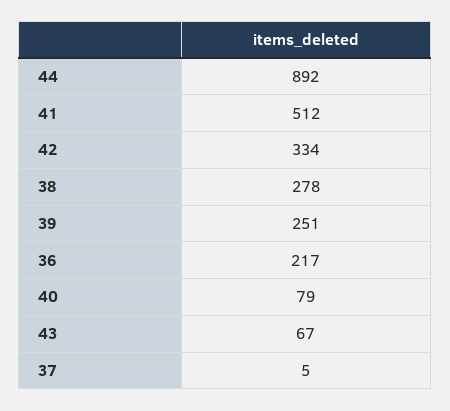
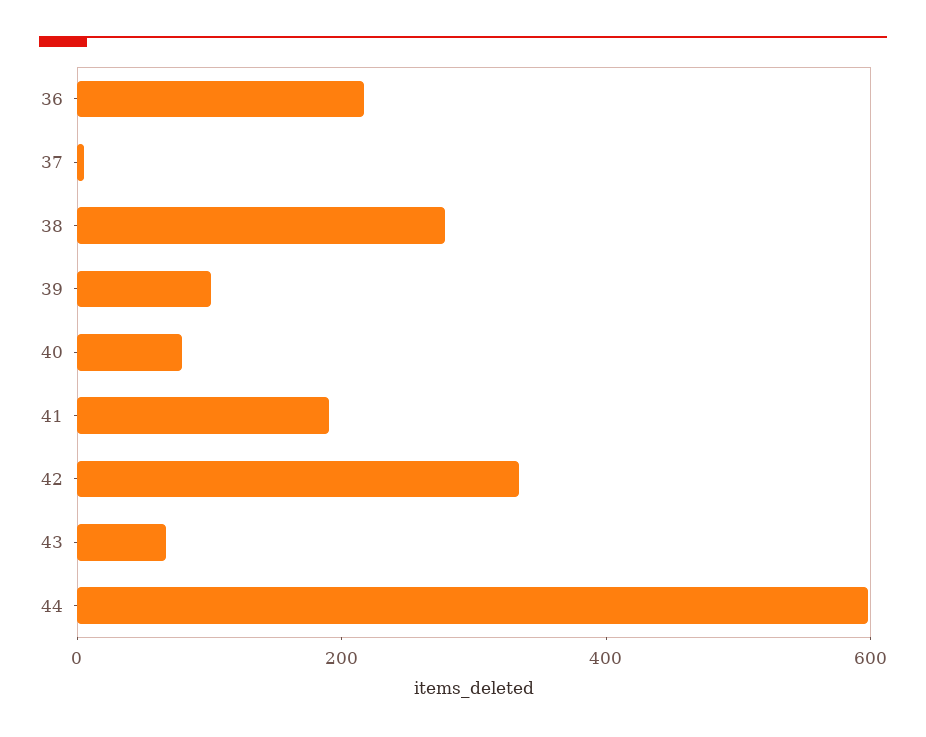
44: 892 -> 600
41: 512 -> 200
39: 251 -> 100

